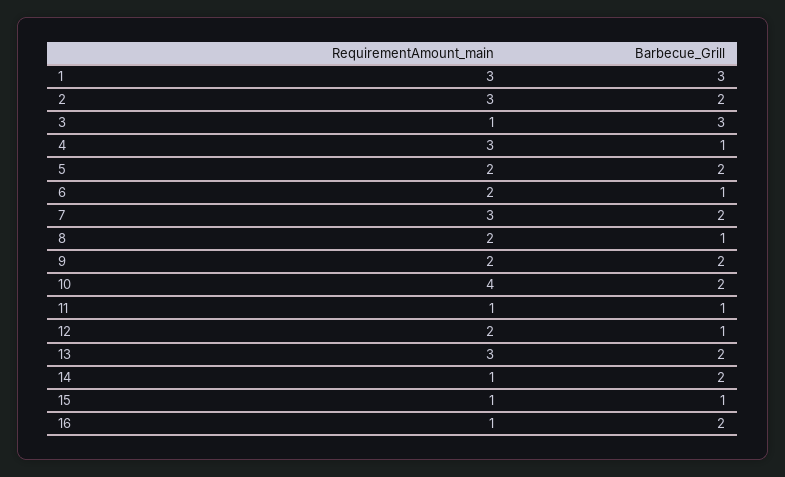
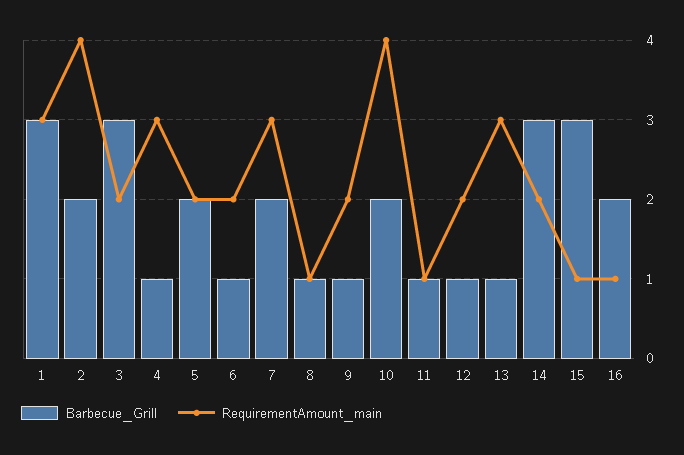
RequirementAmount_main, 2: 3 -> 4
RequirementAmount_main, 3: 1 -> 2
RequirementAmount_main, 8: 2 -> 1
Barbecue_Grill, 9: 2 -> 1
Barbecue_Grill, 13: 2 -> 1
RequirementAmount_main, 14: 1 -> 2
Barbecue_Grill, 14: 2 -> 3
Barbecue_Grill, 15: 1 -> 3

